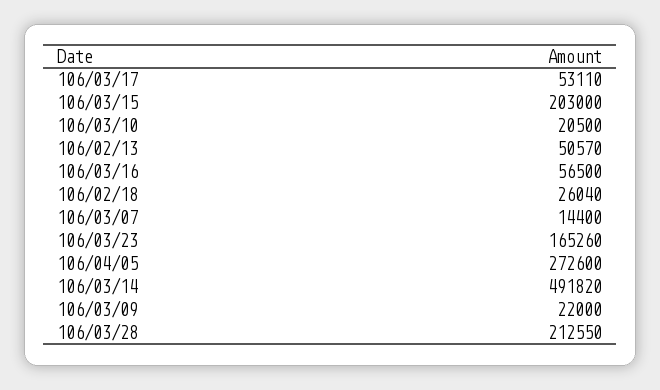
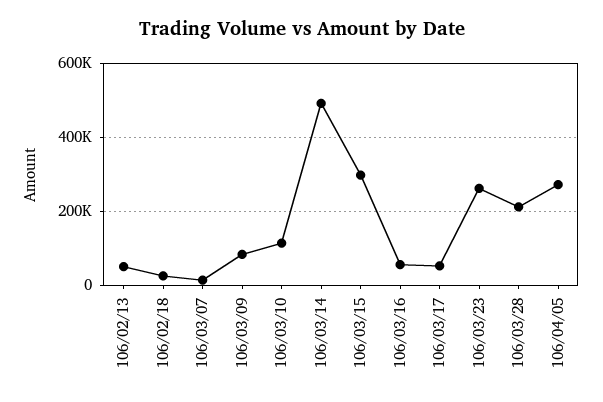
106/03/15: 203000 -> 300000
106/03/10: 20500 -> 120000
106/03/23: 165260 -> 260000
106/03/09: 22000 -> 80000

